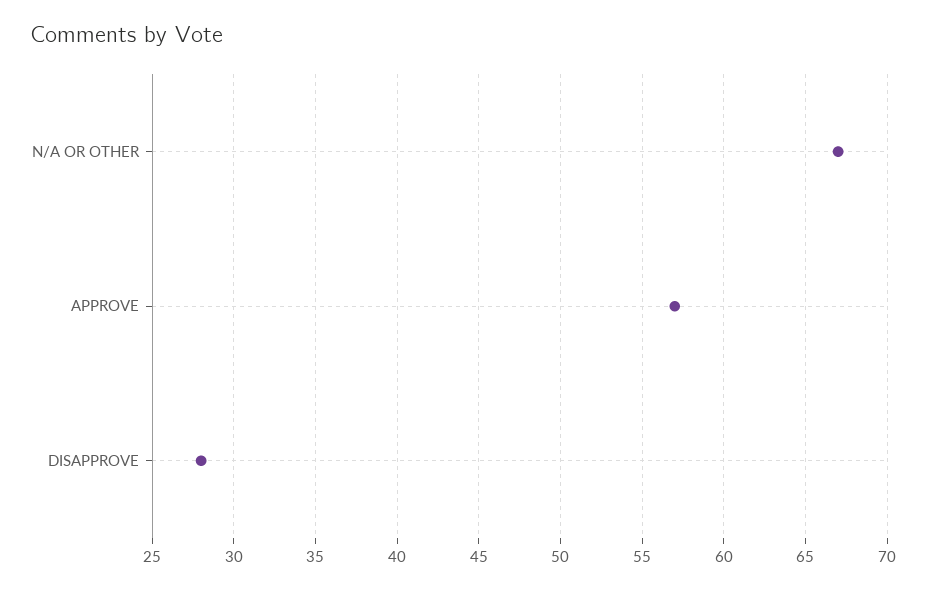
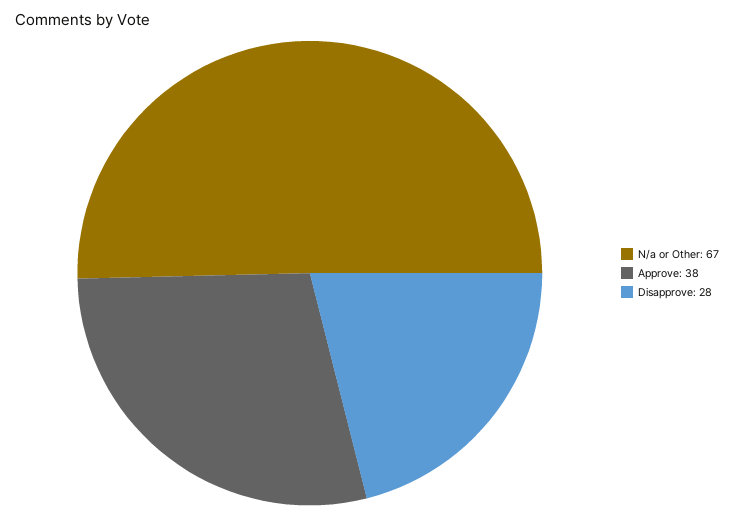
APPROVE: 57 -> 38

